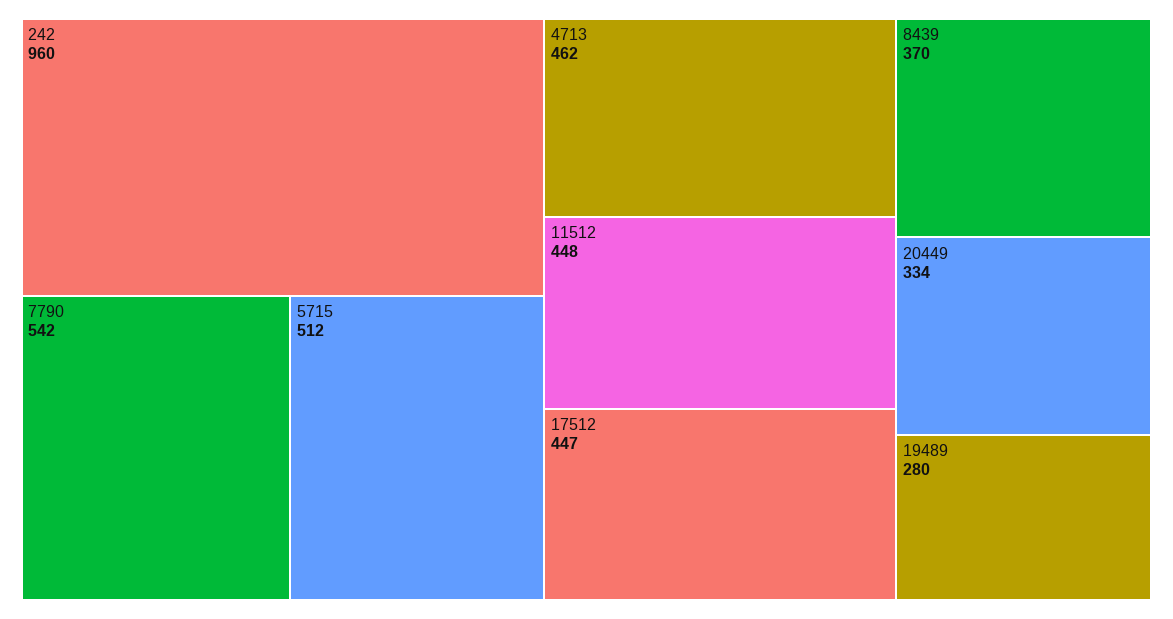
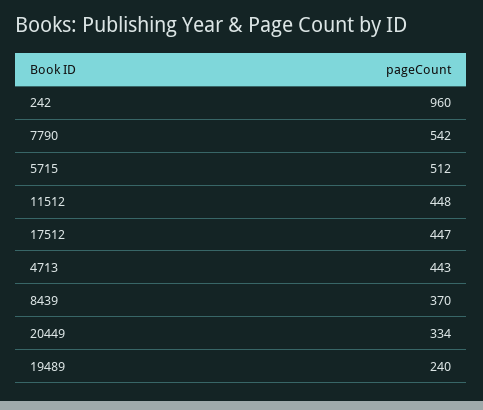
4713: 462 -> 443
19489: 280 -> 240

